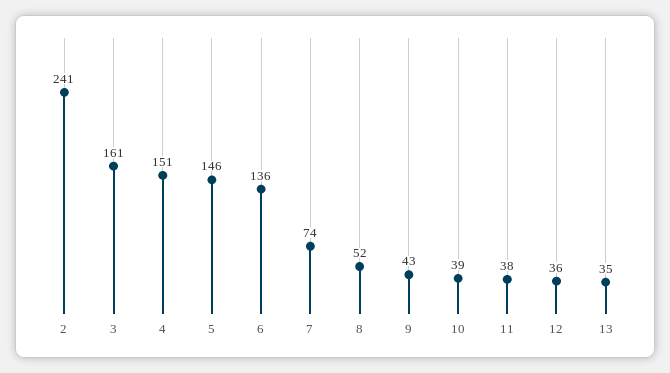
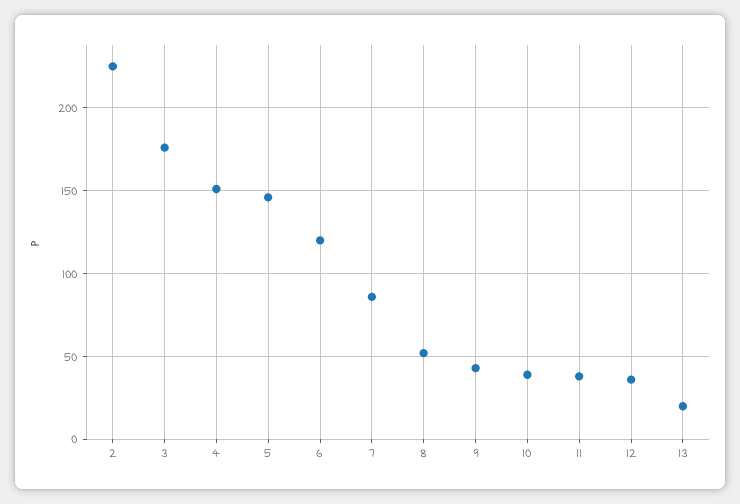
2: 241 -> 225
3: 161 -> 175
6: 136 -> 120
7: 74 -> 85
13: 35 -> 20

